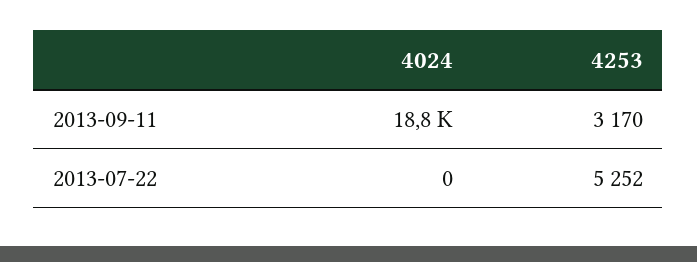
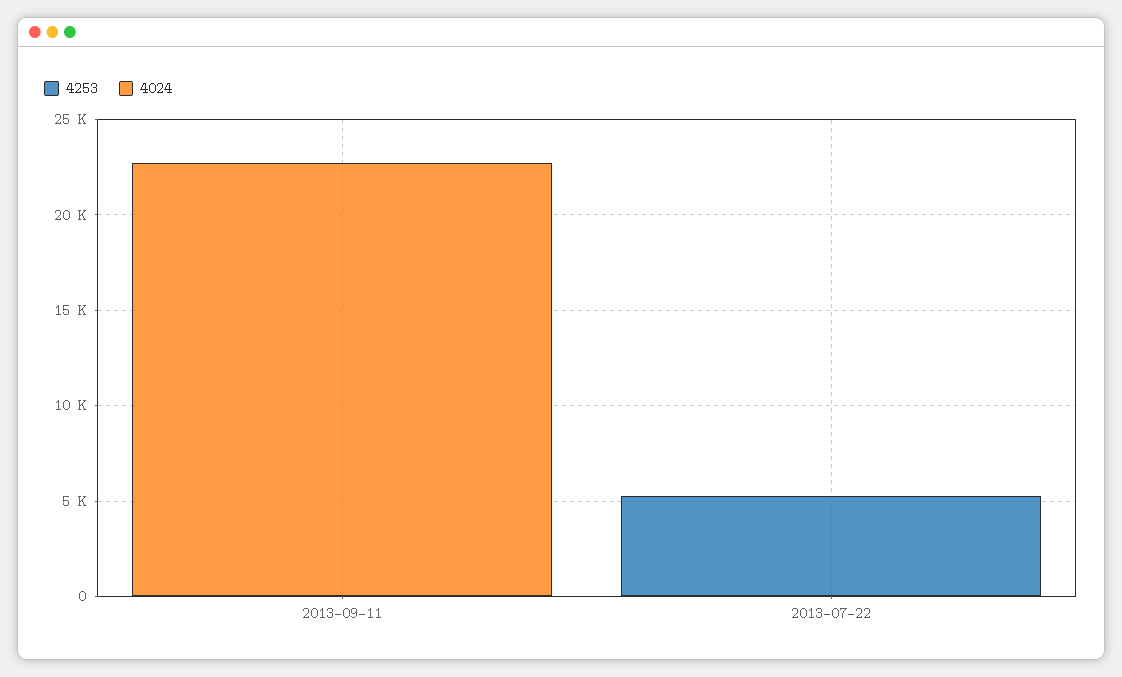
4024, 2013-09-11: 18800 -> 23000
4253, 2013-09-11: 3170 -> 0

